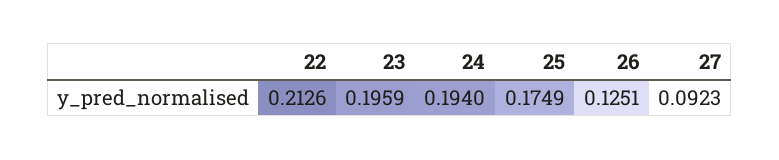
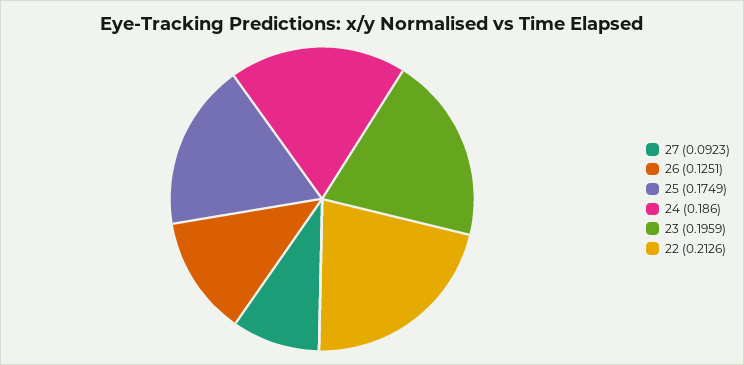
24: 0.194 -> 0.186

